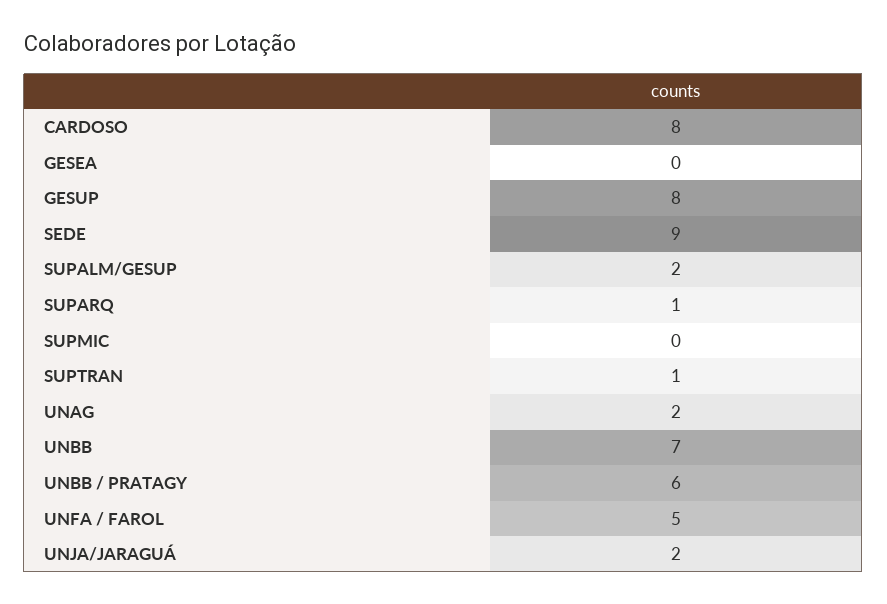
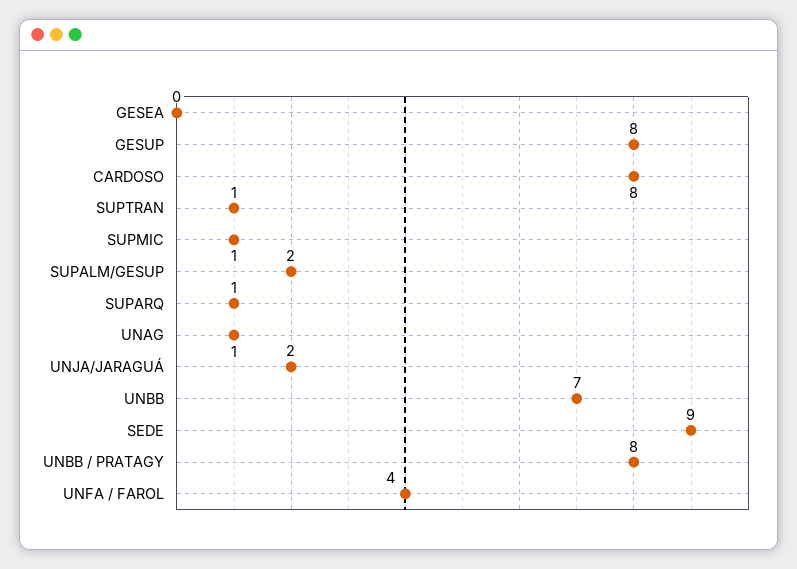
SUPMIC: 0 -> 1
UNAG: 2 -> 1
UNBB / PRATAGY: 6 -> 8
UNFA / FAROL: 5 -> 4

